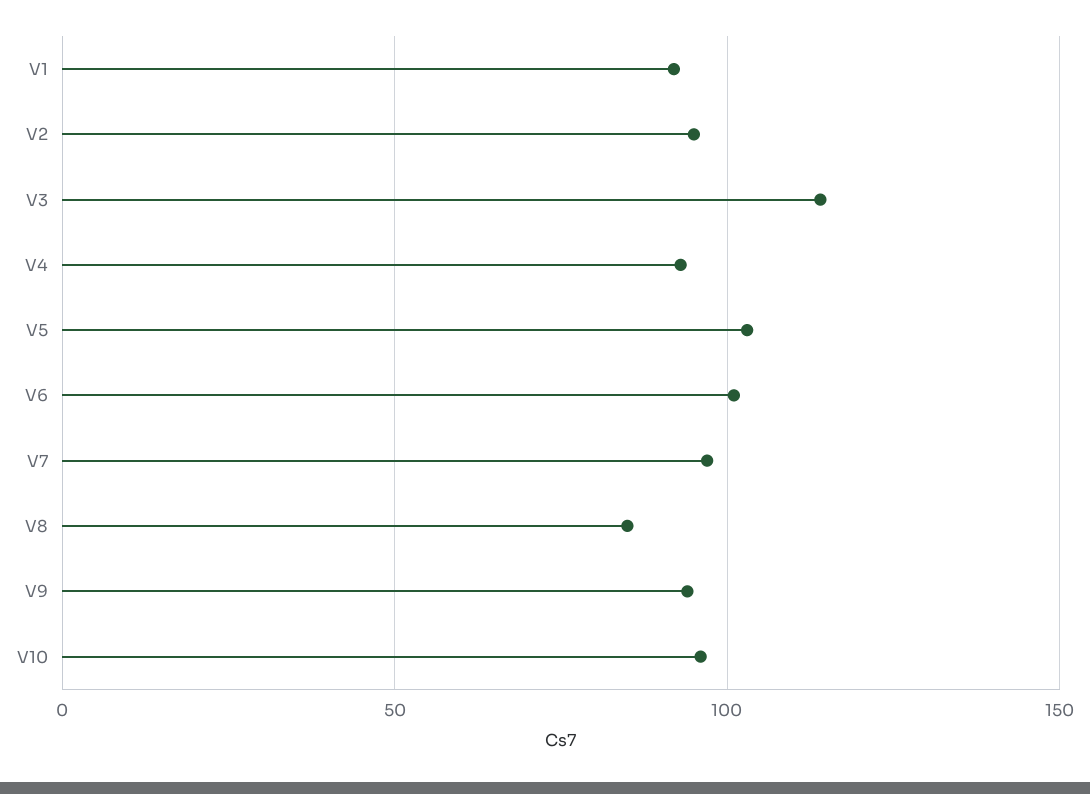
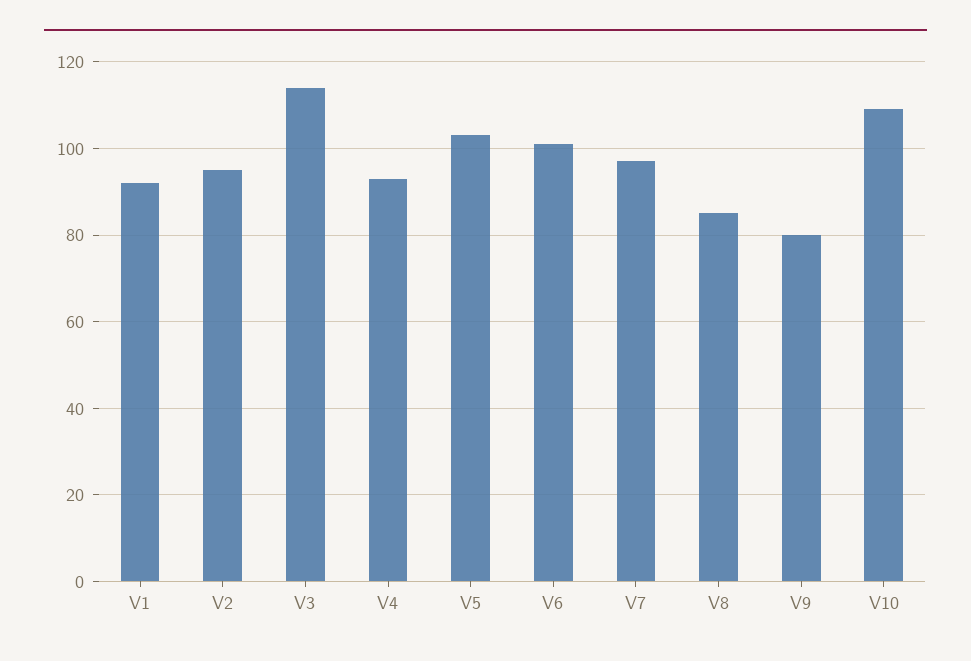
V9: 95 -> 80
V10: 95 -> 110

